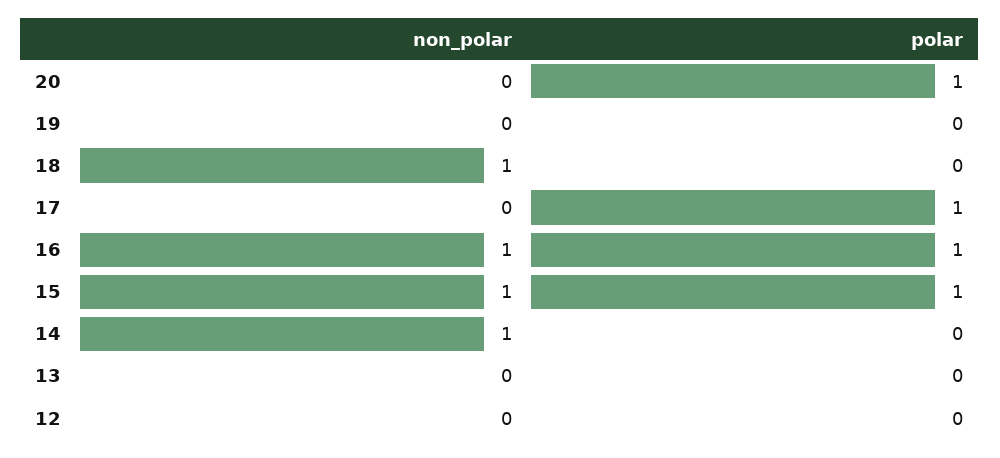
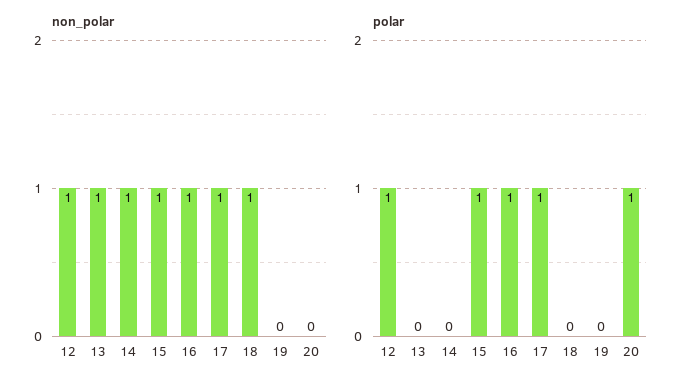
non_polar, 17: 0 -> 1
non_polar, 13: 0 -> 1
non_polar, 12: 0 -> 1
polar, 12: 0 -> 1

